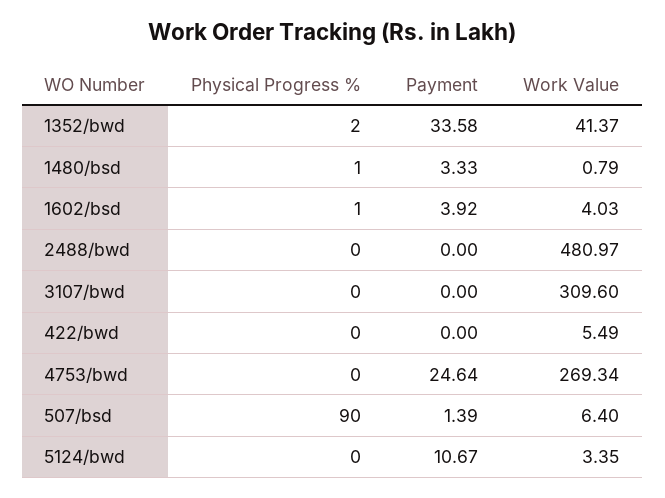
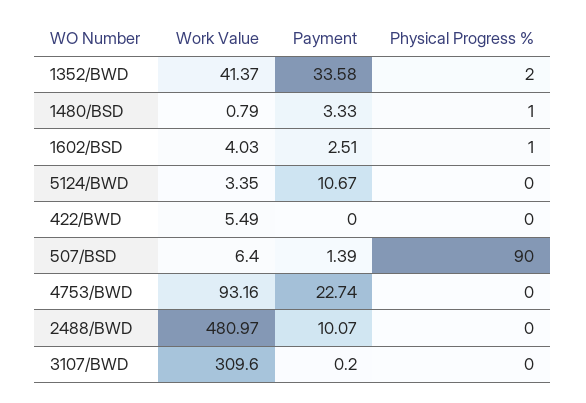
Payment, 1602/bsd: 3.92 -> 2.51
Payment, 2488/bwd: 0 -> 10.07
Payment, 3107/bwd: 0 -> 0.2
Payment, 4753/bwd: 24.64 -> 22.74
Work Value, 4753/bwd: 269.34 -> 93.16

